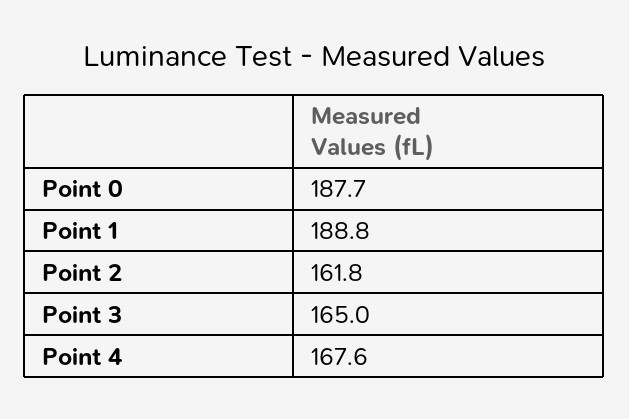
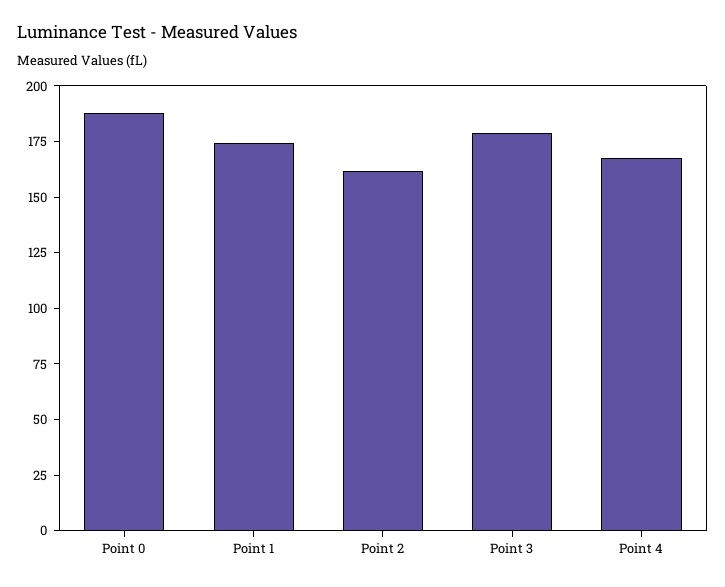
Point 1: 188.8 -> 175
Point 3: 165 -> 180

